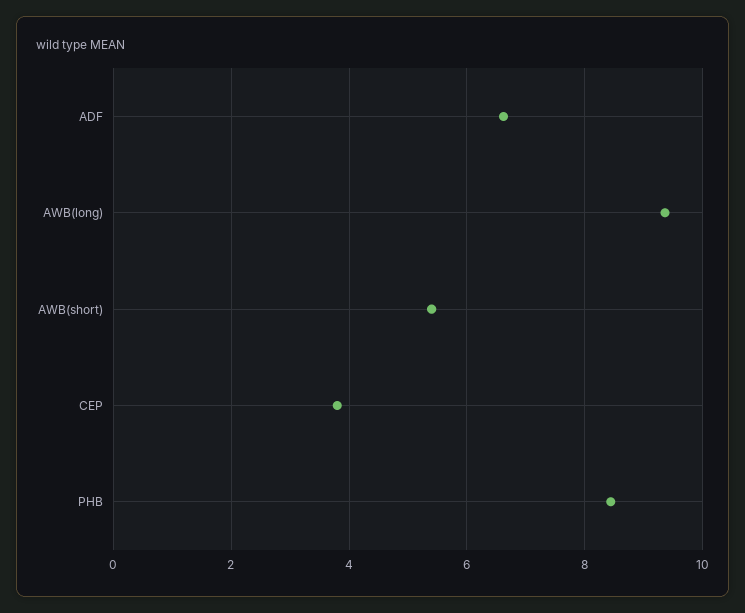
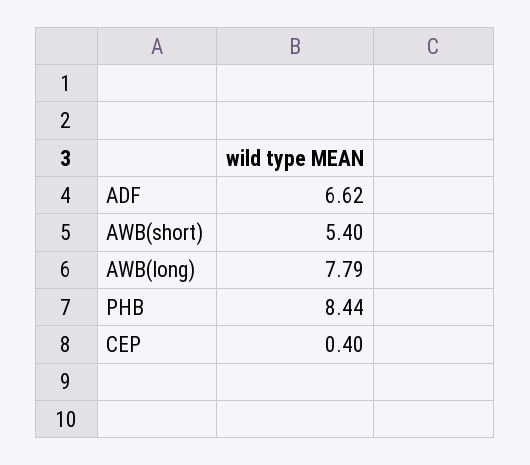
AWB(long): 9.4 -> 7.79
CEP: 3.8 -> 0.4

